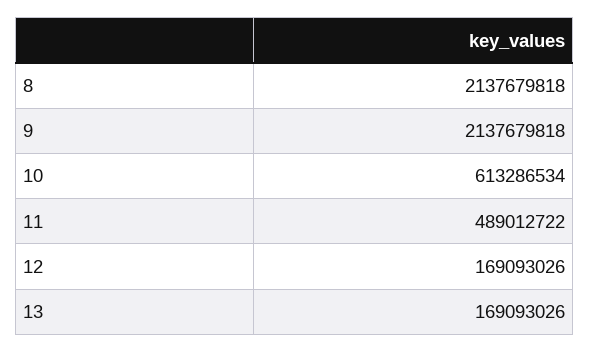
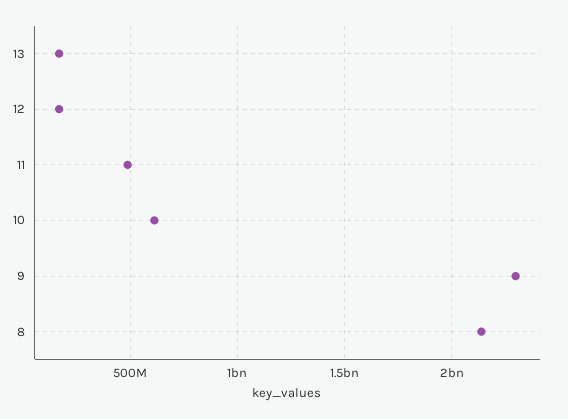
9: 2137679818 -> 2300000000

